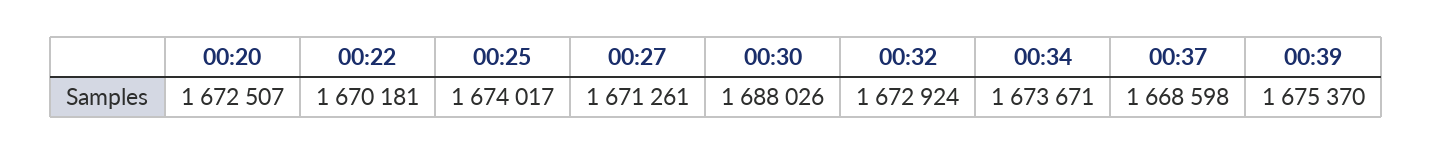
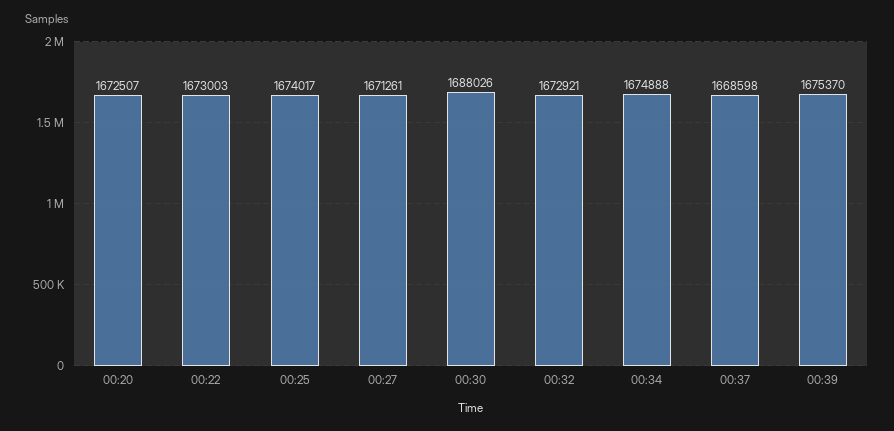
00:22: 1670181 -> 1673003
00:32: 1672924 -> 1672921
00:34: 1673671 -> 1674888

